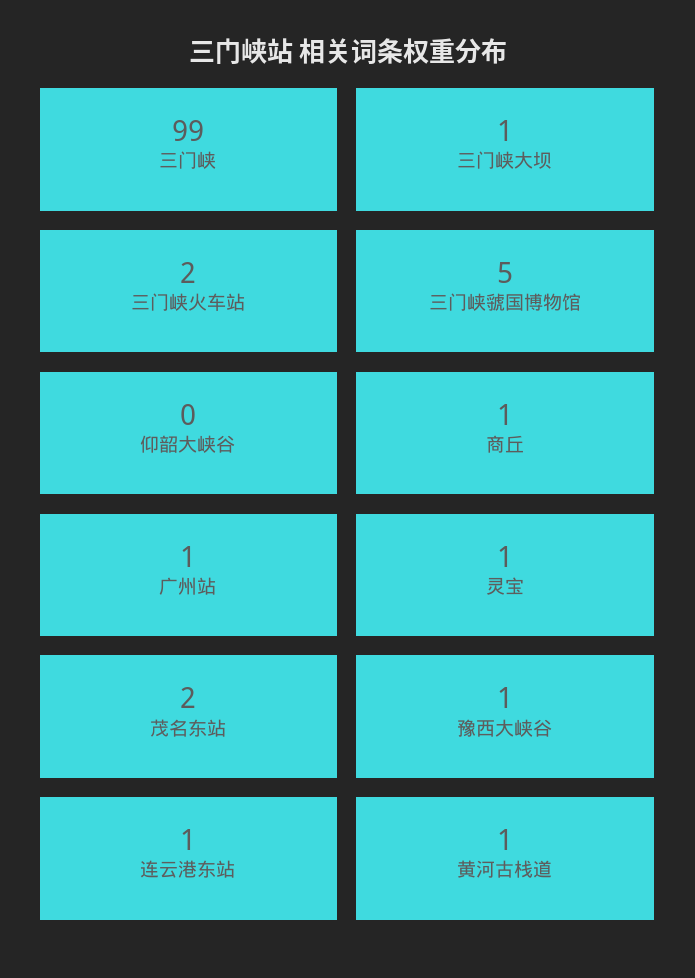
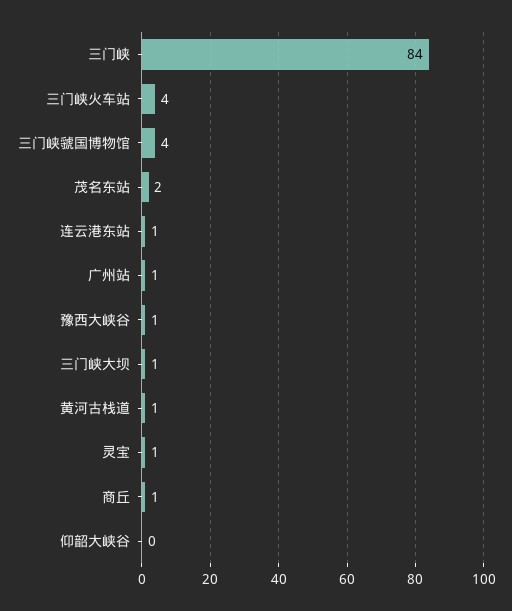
三门峡: 99 -> 84
三门峡火车站: 2 -> 4
三门峡虢国博物馆: 5 -> 4

